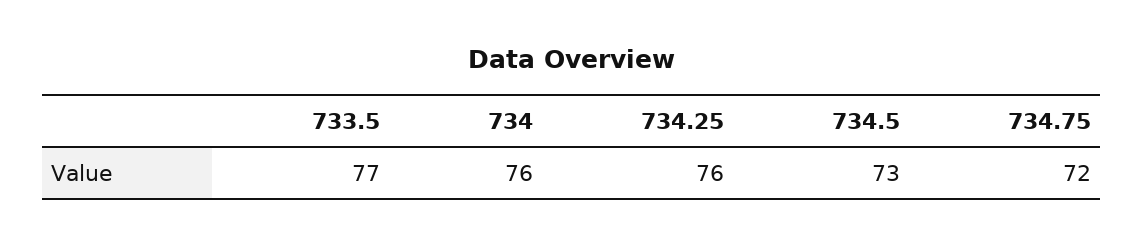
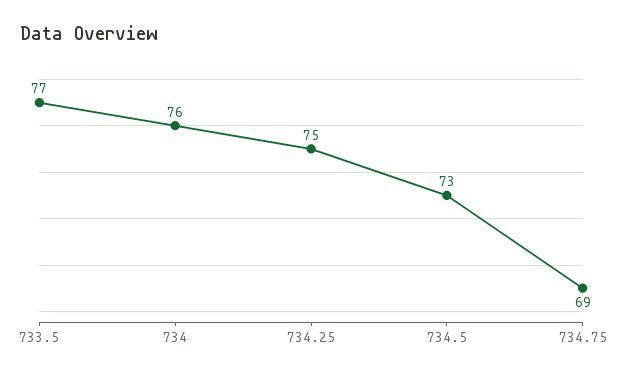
734.25: 76 -> 75
734.75: 72 -> 69

